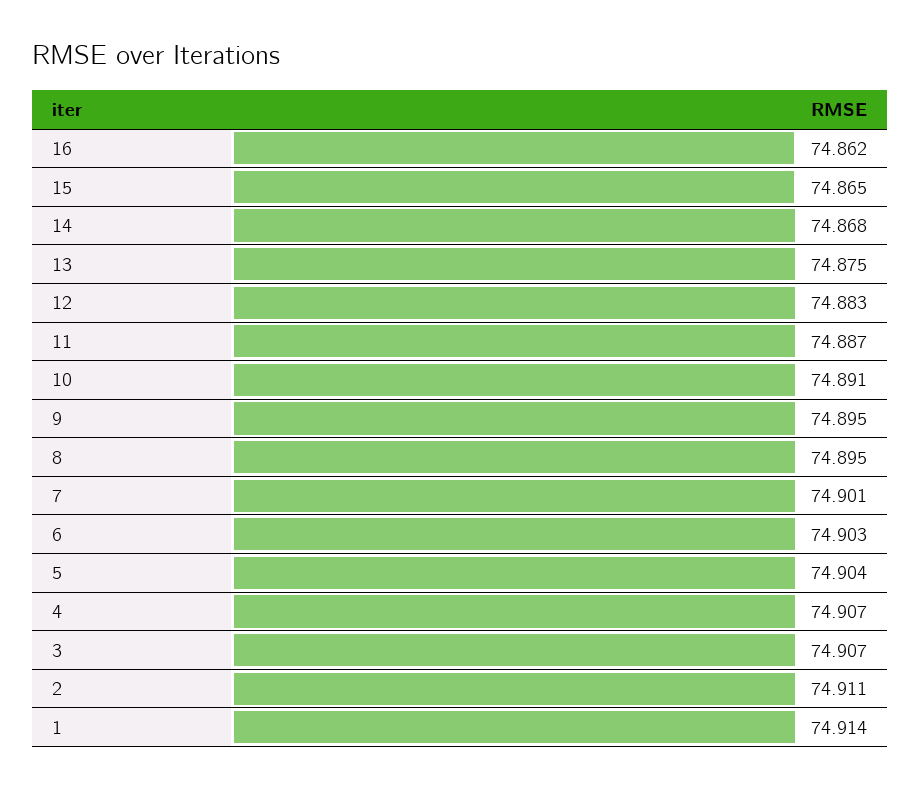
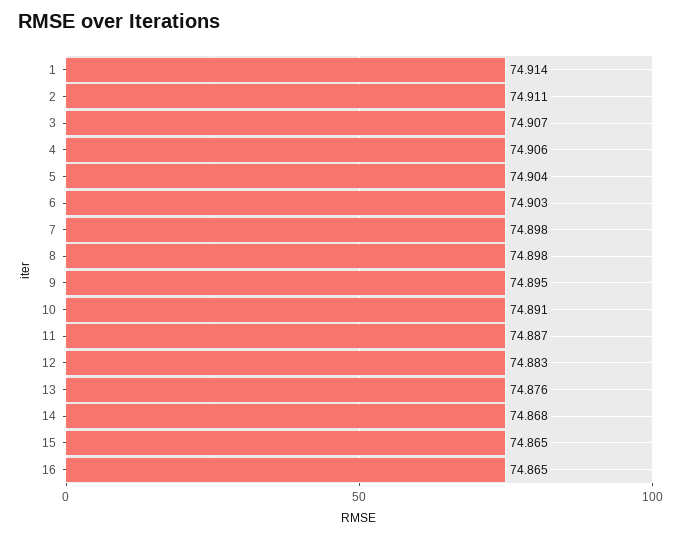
16: 74.862 -> 74.865
13: 74.875 -> 74.876
8: 74.895 -> 74.898
7: 74.901 -> 74.898
4: 74.907 -> 74.906

